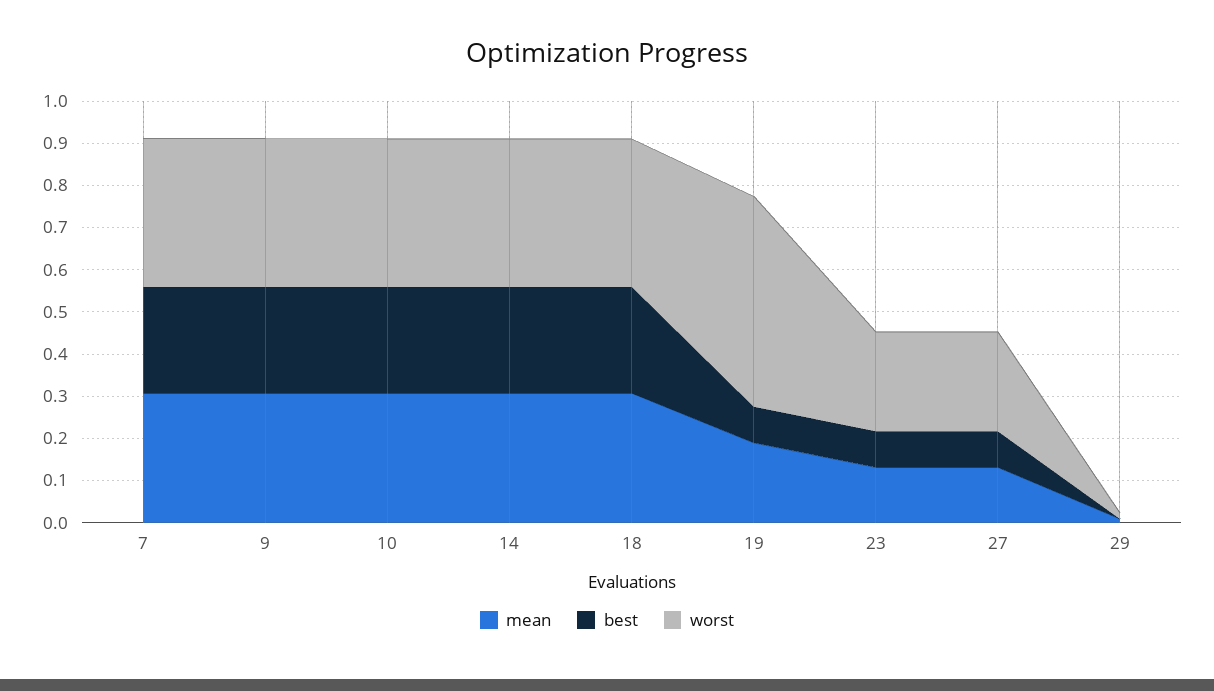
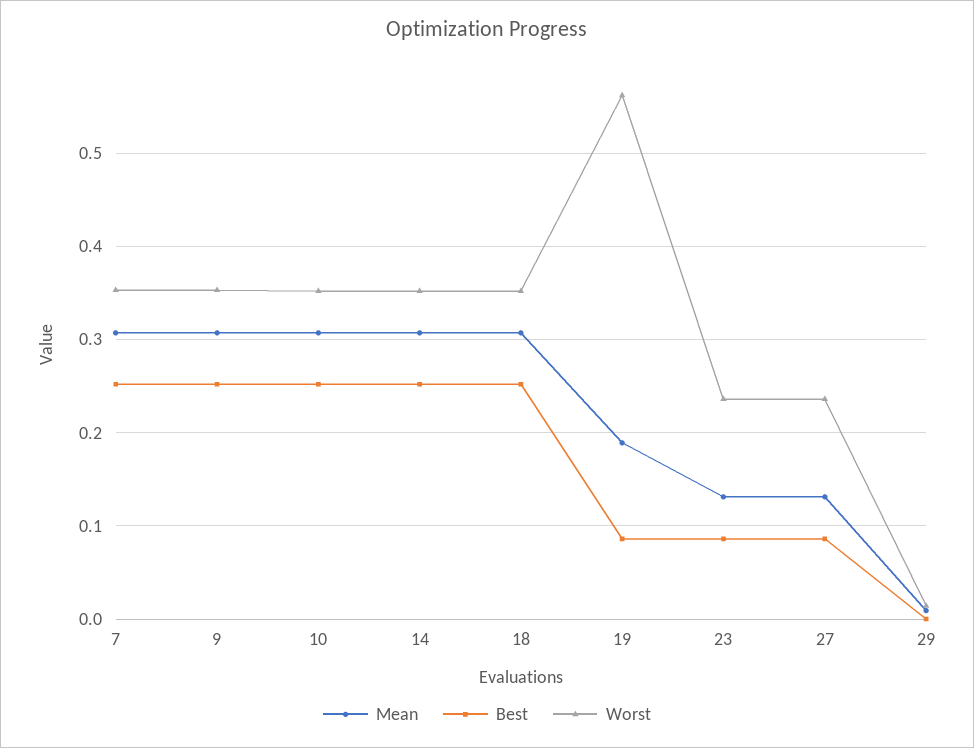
worst, 19: 0.5 -> 0.56

